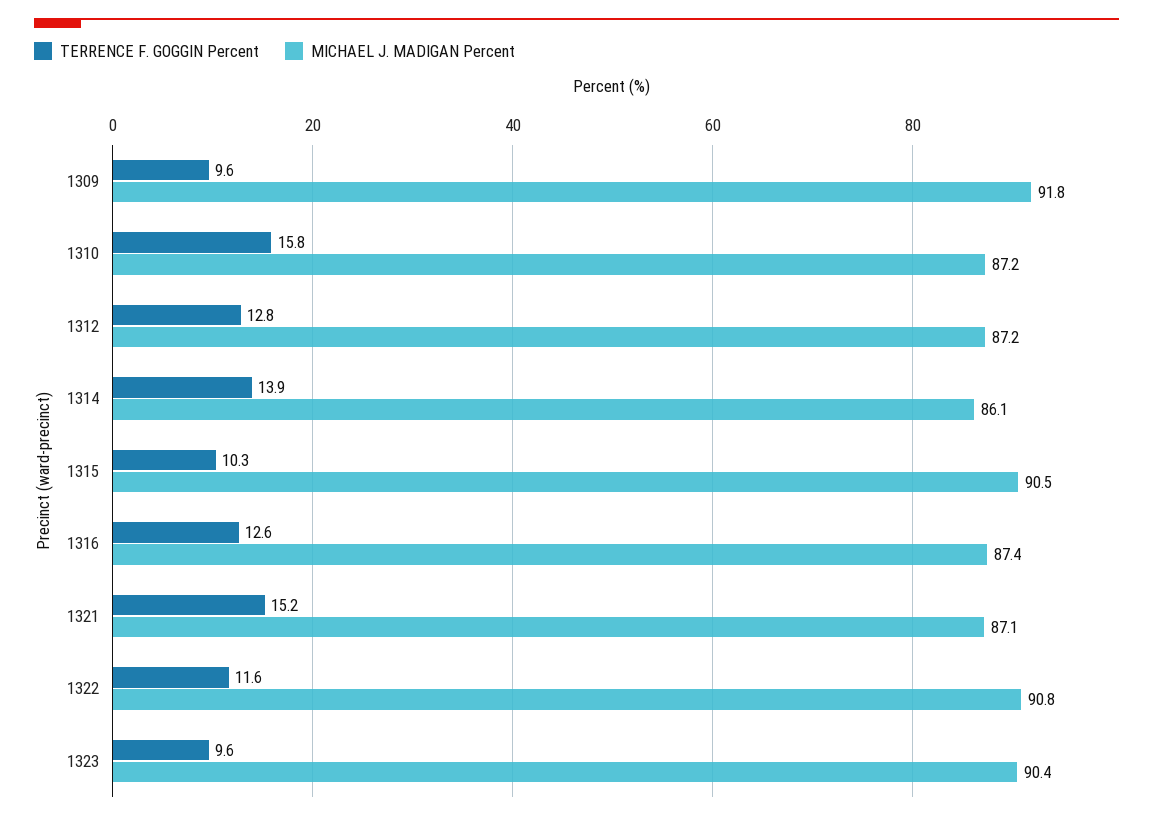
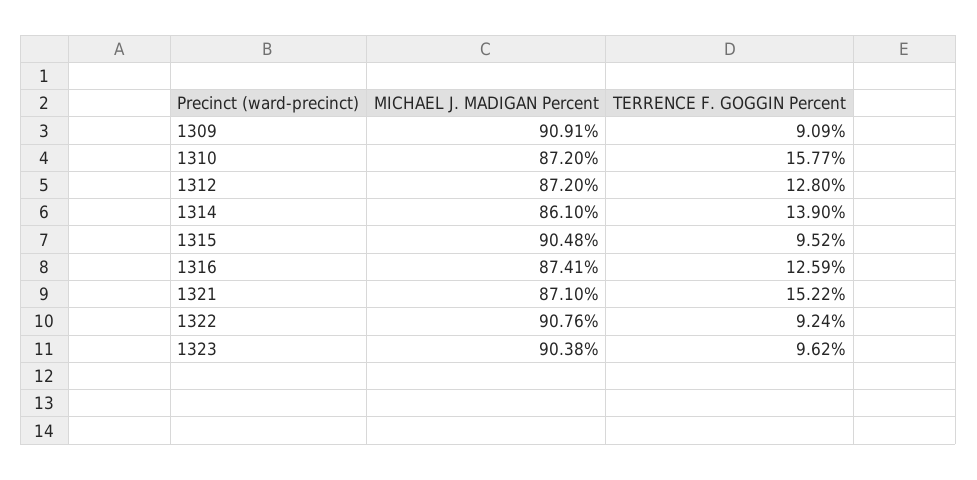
TERRENCE F. GOGGIN Percent, 1309: 9.6 -> 9.09
MICHAEL J. MADIGAN Percent, 1309: 91.8 -> 90.91
TERRENCE F. GOGGIN Percent, 1315: 10.3 -> 9.52
TERRENCE F. GOGGIN Percent, 1322: 11.6 -> 9.24

